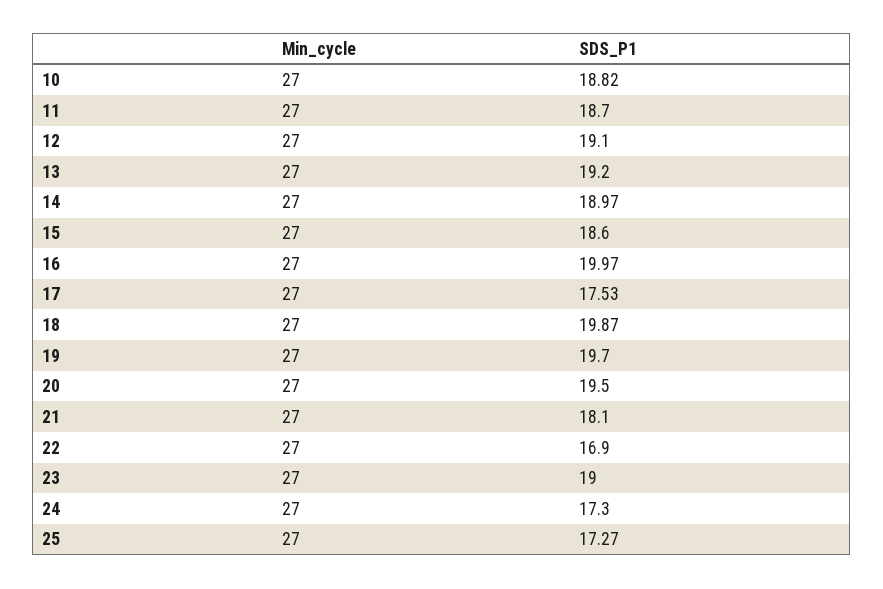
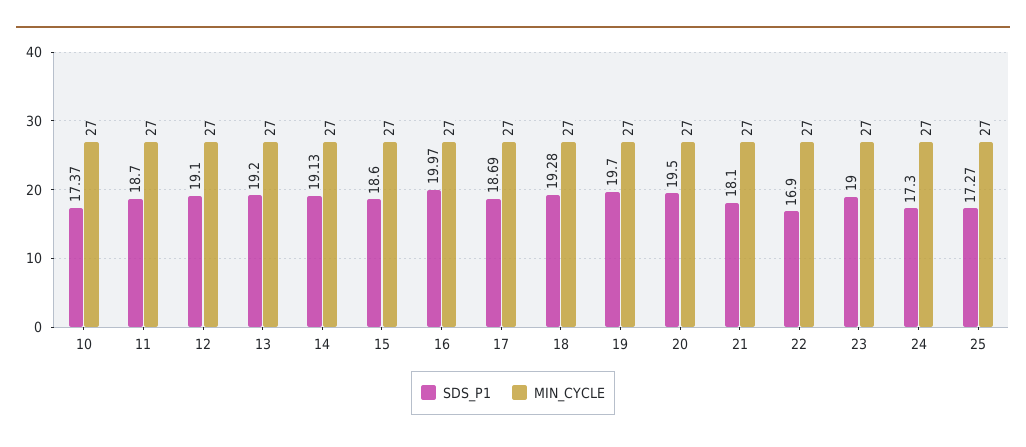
SDS_P1, 10: 18.82 -> 17.37
SDS_P1, 14: 18.97 -> 19.13
SDS_P1, 17: 17.53 -> 18.69
SDS_P1, 18: 19.87 -> 19.28

